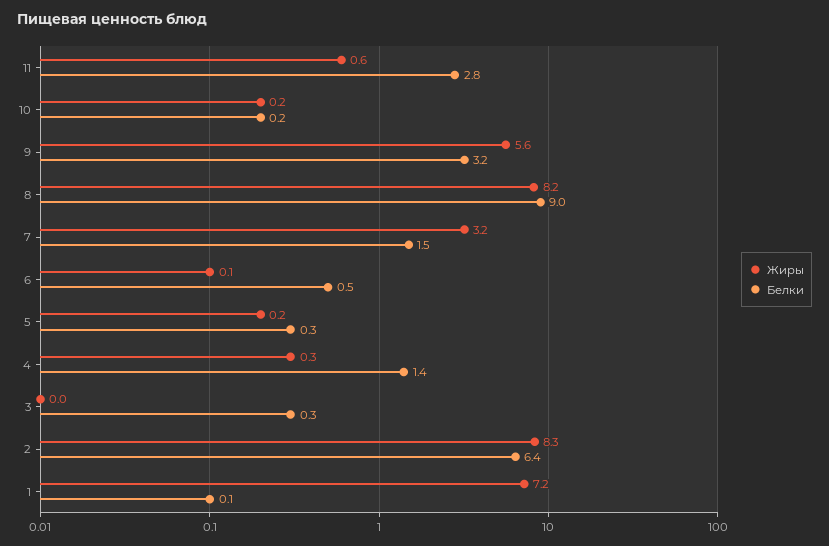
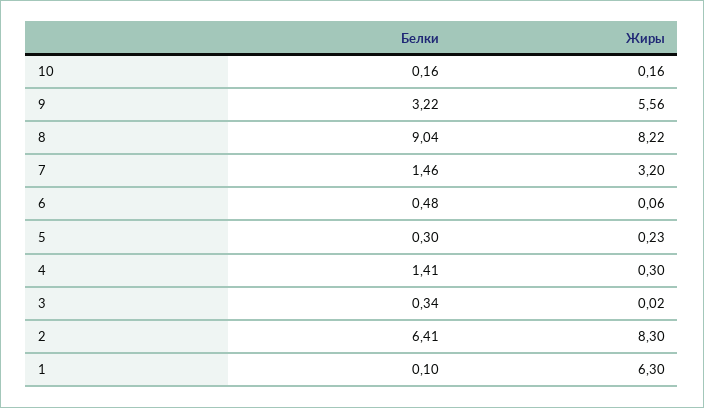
Жиры, 11: 0.6 -> none
Белки, 11: 2.8 -> none
Жиры, 1: 7.2 -> 6.3

